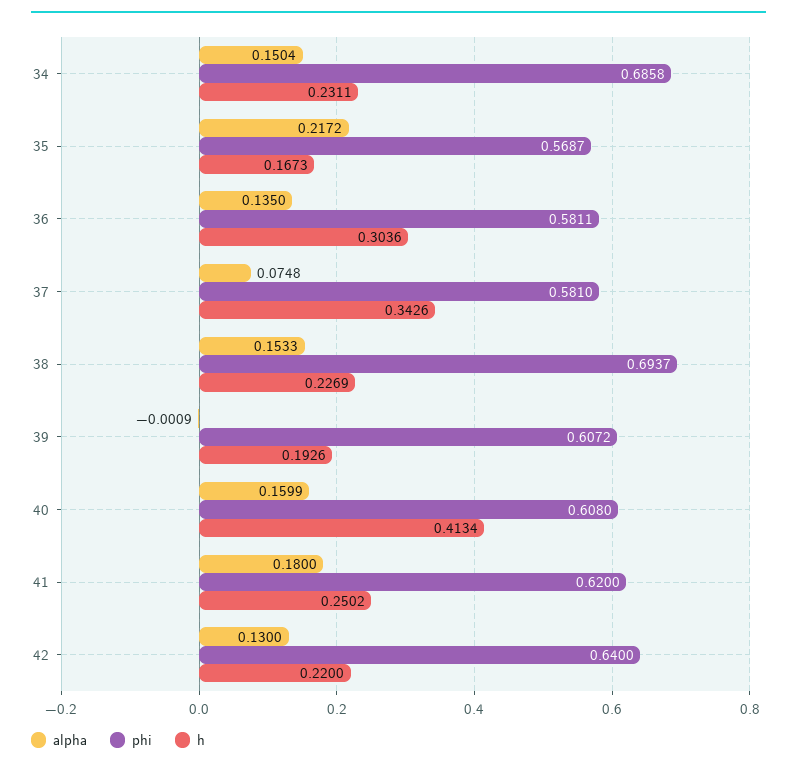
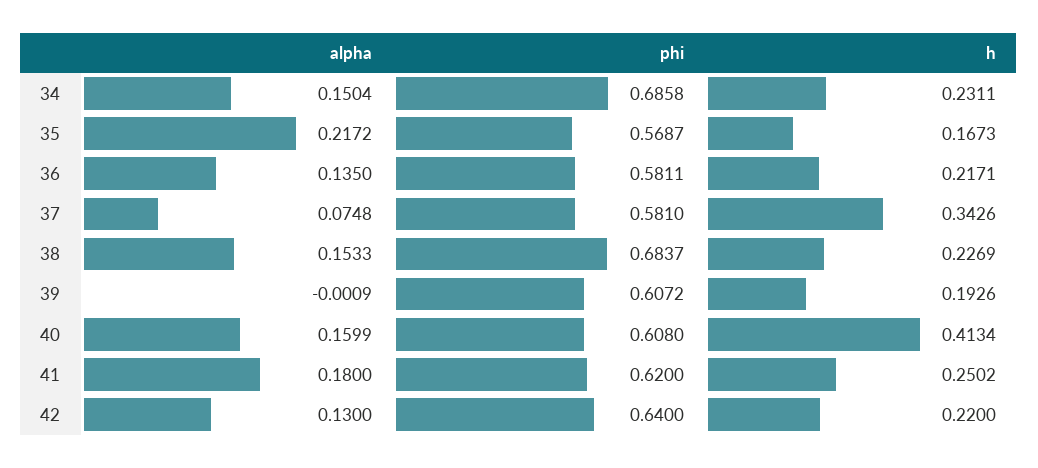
h, 36: 0.3036 -> 0.2171
phi, 38: 0.6937 -> 0.6837

